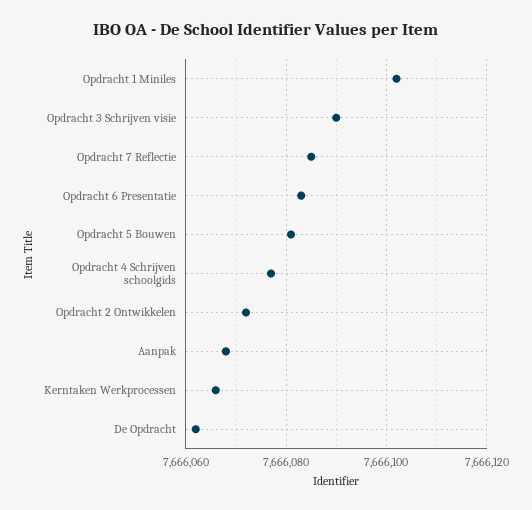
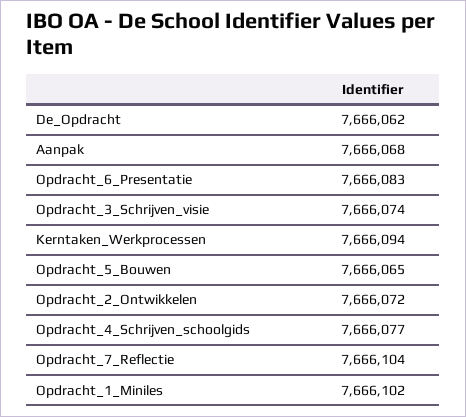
Opdracht 3 Schrijven visie: 7666090 -> 7666074
Opdracht 7 Reflectie: 7666085 -> 7666104
Opdracht 5 Bouwen: 7666080 -> 7666065
Kerntaken Werkprocessen: 7666065 -> 7666094

